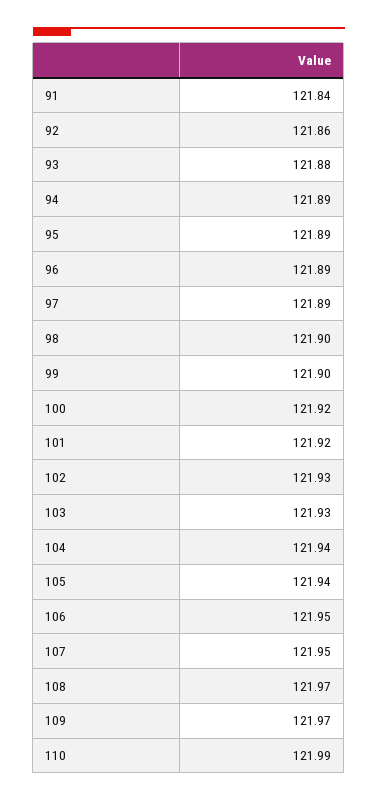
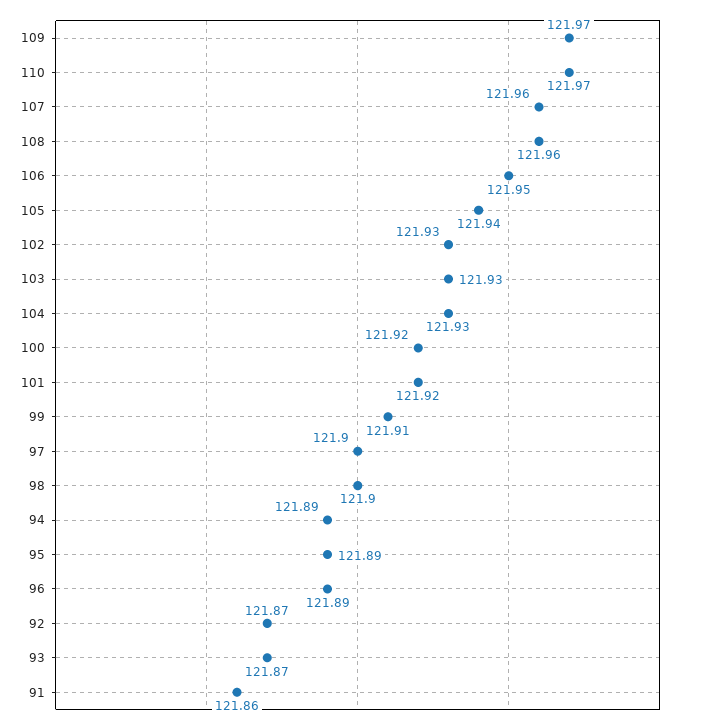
91: 121.84 -> 121.86
92: 121.86 -> 121.87
93: 121.88 -> 121.87
97: 121.89 -> 121.9
99: 121.9 -> 121.91
104: 121.94 -> 121.93
107: 121.95 -> 121.96
108: 121.97 -> 121.96
110: 121.99 -> 121.97

